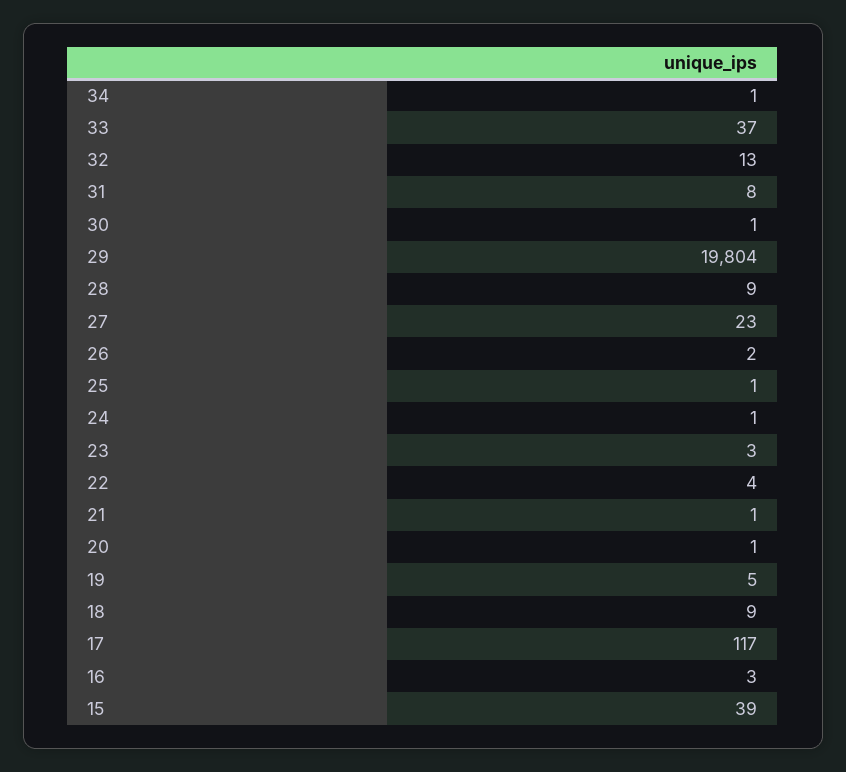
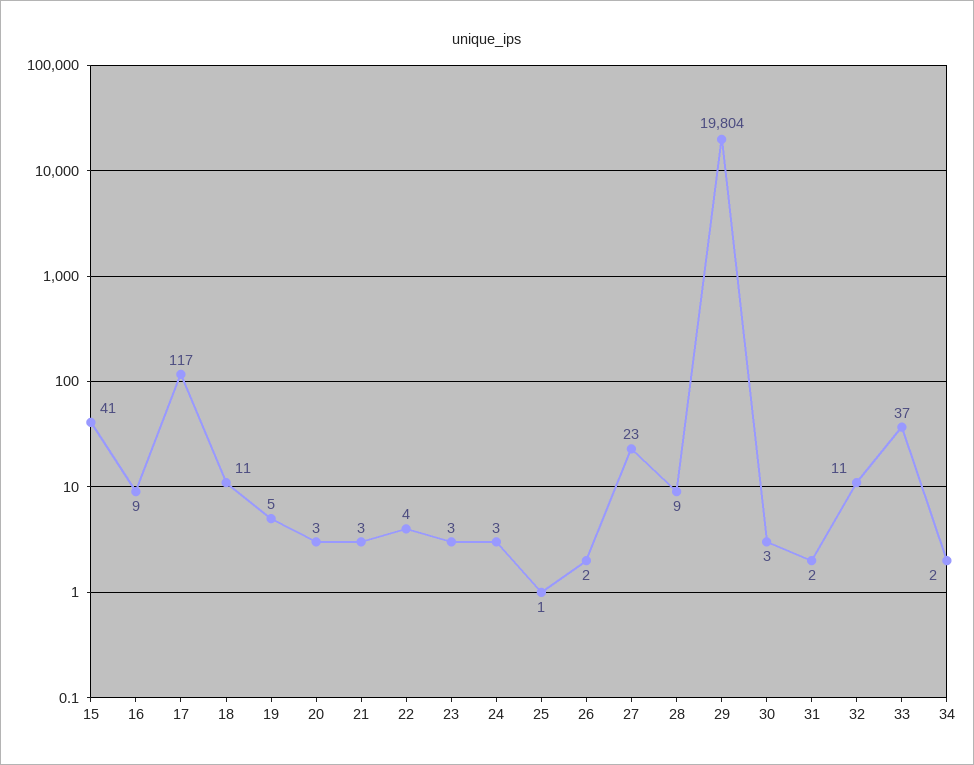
34: 1 -> 2
32: 13 -> 11
31: 8 -> 2
30: 1 -> 3
24: 1 -> 3
21: 1 -> 3
20: 1 -> 3
18: 9 -> 11
16: 3 -> 9
15: 39 -> 41

